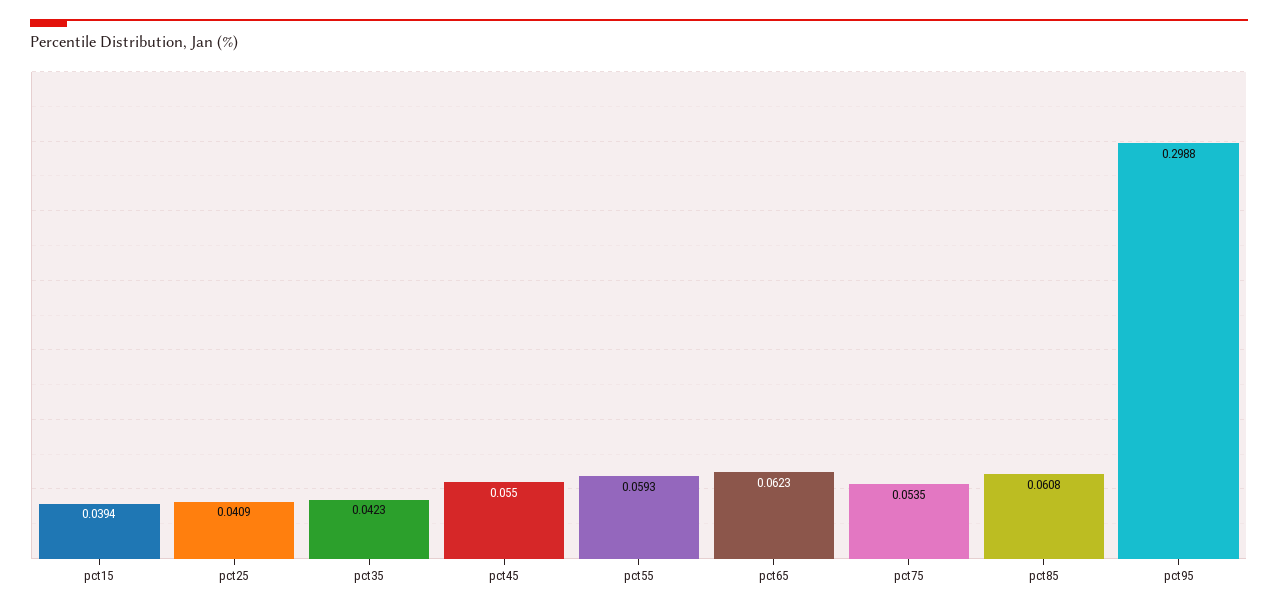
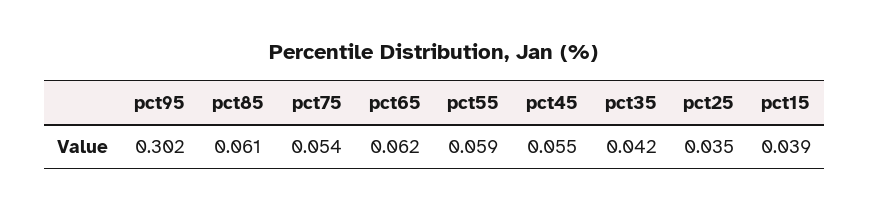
pct25: 0.0409 -> 0.035
pct95: 0.2988 -> 0.302

